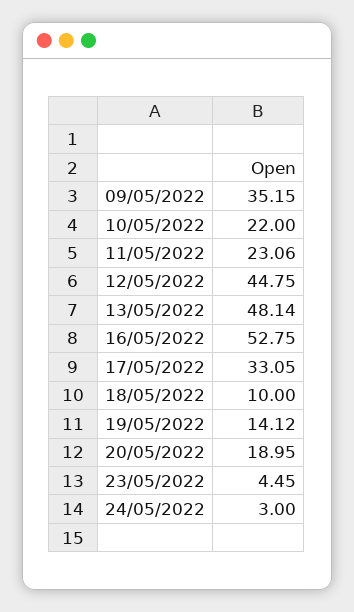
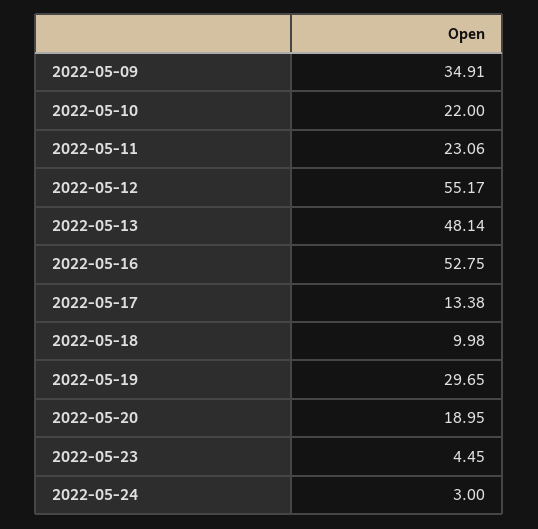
09/05/2022: 35.15 -> 34.91
12/05/2022: 44.75 -> 55.17
17/05/2022: 33.05 -> 13.38
18/05/2022: 10 -> 9.98
19/05/2022: 14.12 -> 29.65

